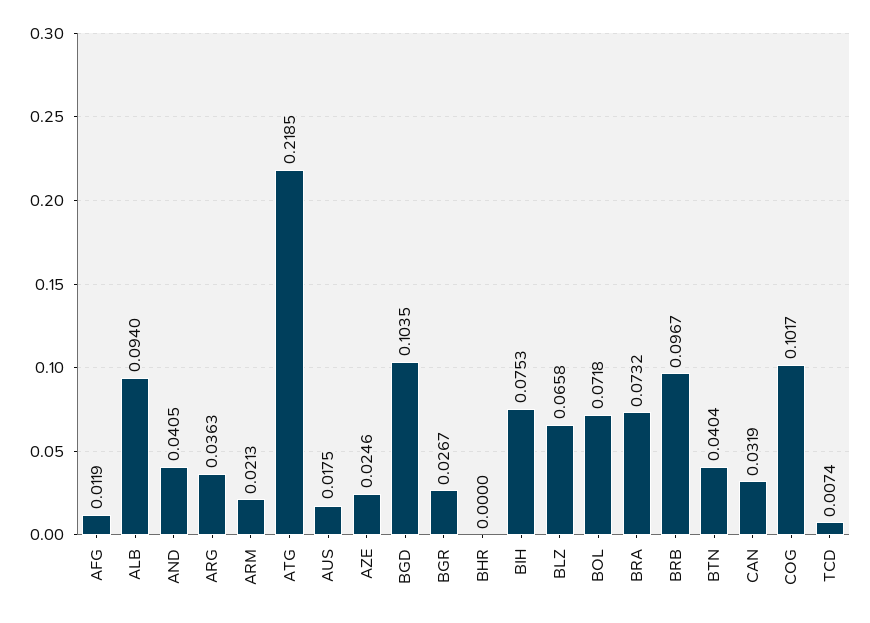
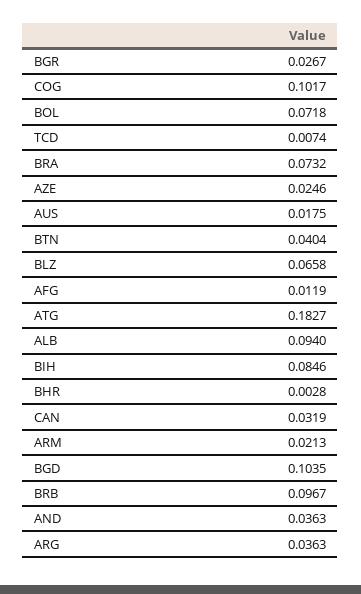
AND: 0.0405 -> 0.0363
ATG: 0.2185 -> 0.1827
BHR: 0 -> 0.0028
BIH: 0.0753 -> 0.0846

